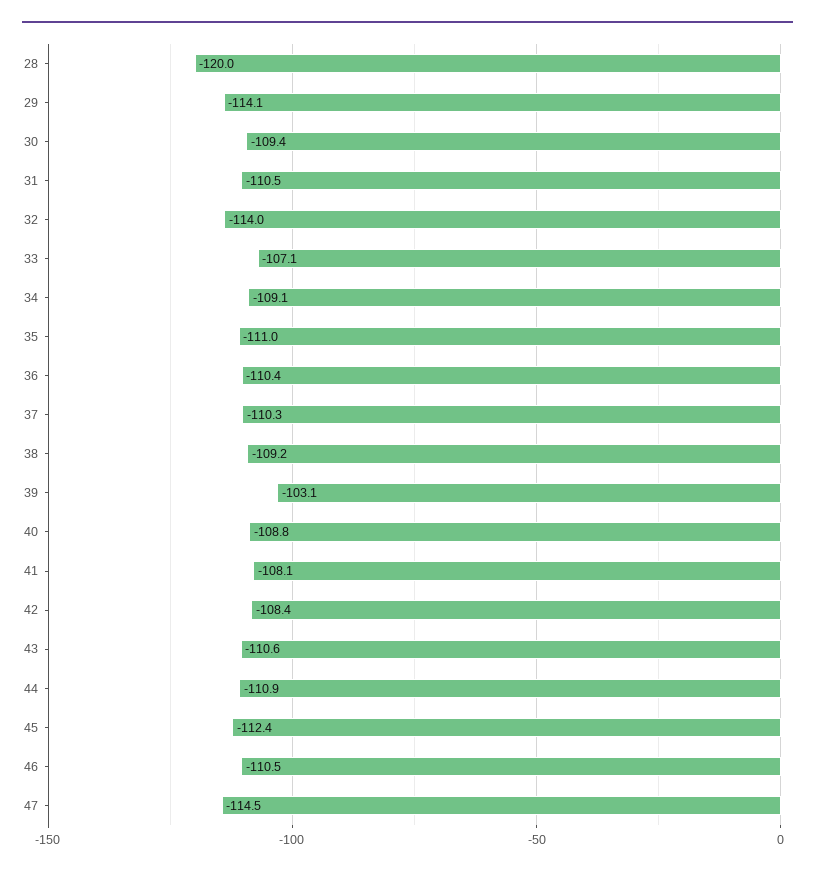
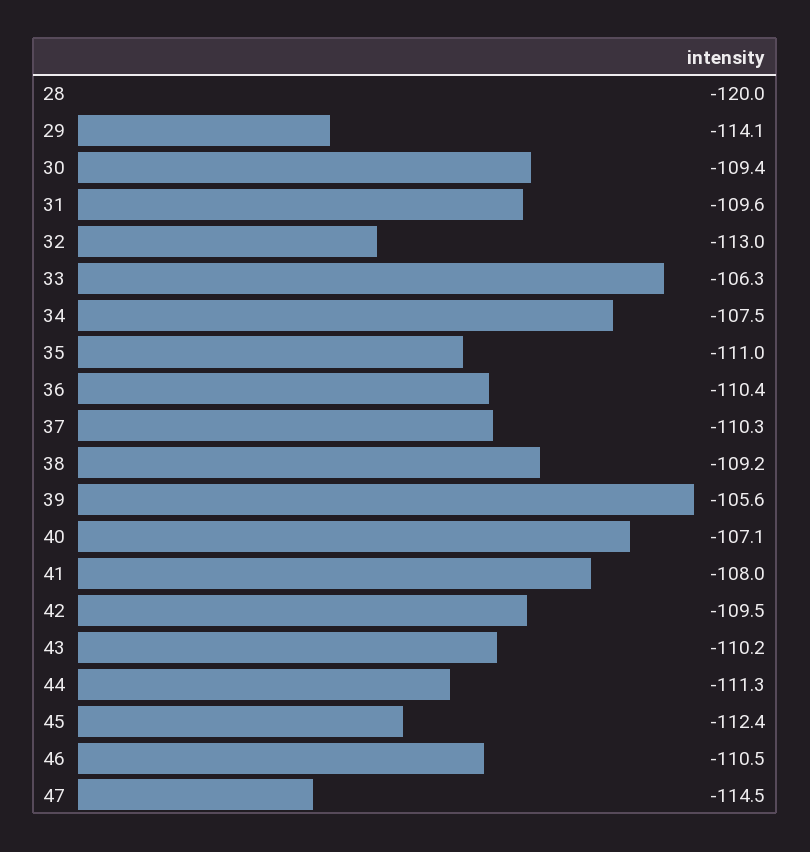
31: -110.5 -> -109.6
32: -114 -> -113
33: -107.1 -> -106.3
34: -109.1 -> -107.5
39: -103.1 -> -105.6
40: -108.8 -> -107.1
41: -108.1 -> -108
42: -108.4 -> -109.5
43: -110.6 -> -110.2
44: -110.9 -> -111.3

